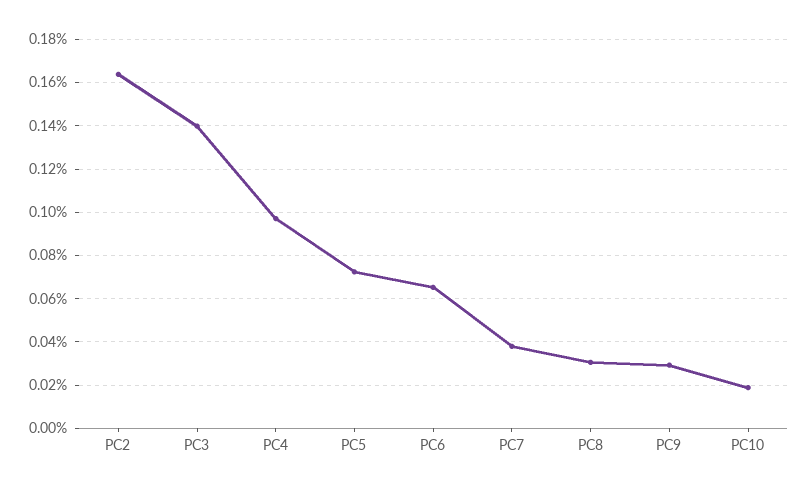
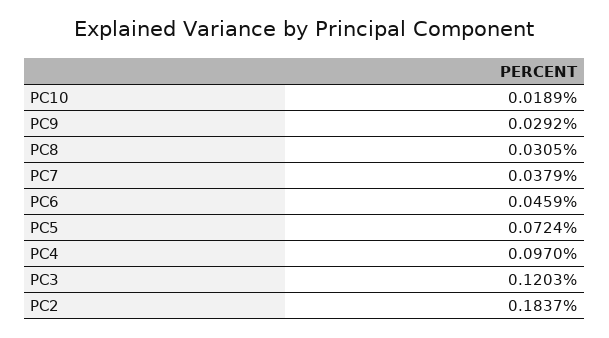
PC2: 0.165 -> 0.1837
PC3: 0.14 -> 0.1203
PC6: 0.065 -> 0.0459

